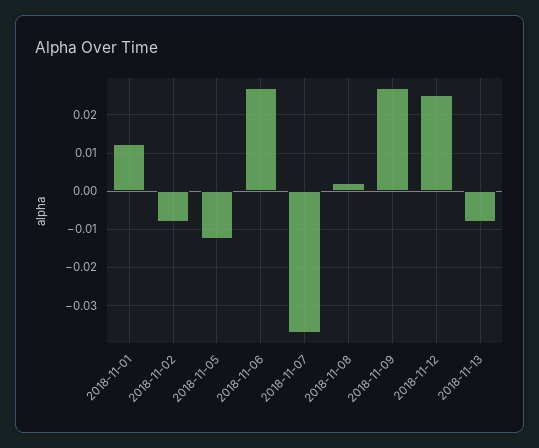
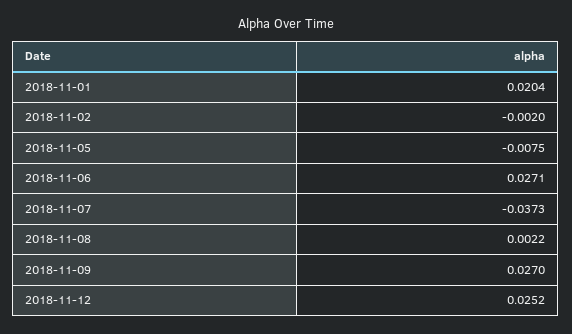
2018-11-01: 0.012 -> 0.0204
2018-11-02: -0.008 -> -0.002
2018-11-05: -0.012 -> -0.0075
2018-11-13: -0.008 -> none

